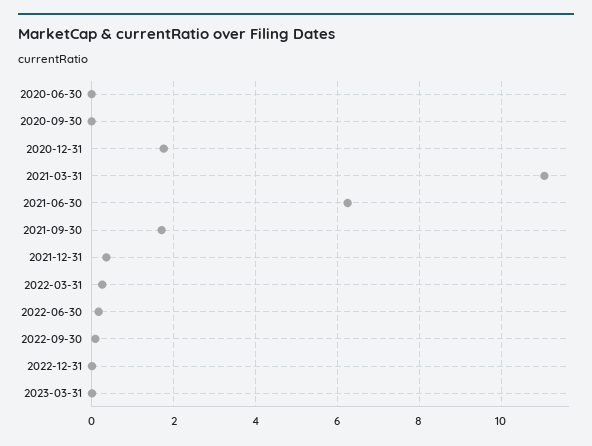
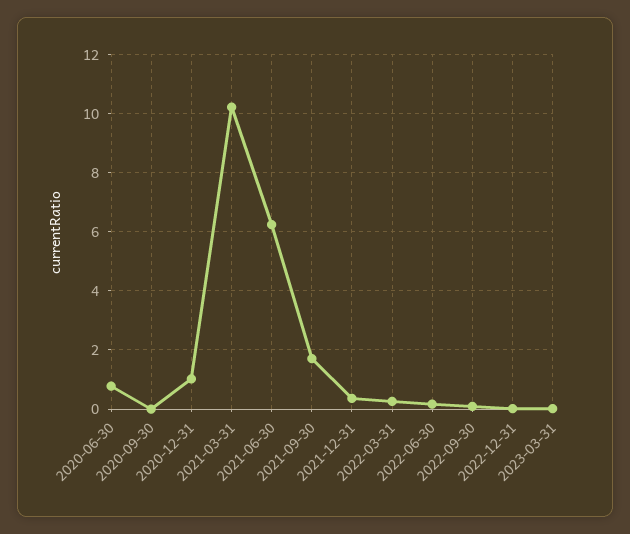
2020-06-30: 0 -> 0.75
2020-12-31: 1.8 -> 1
2021-03-31: 11 -> 10.25

